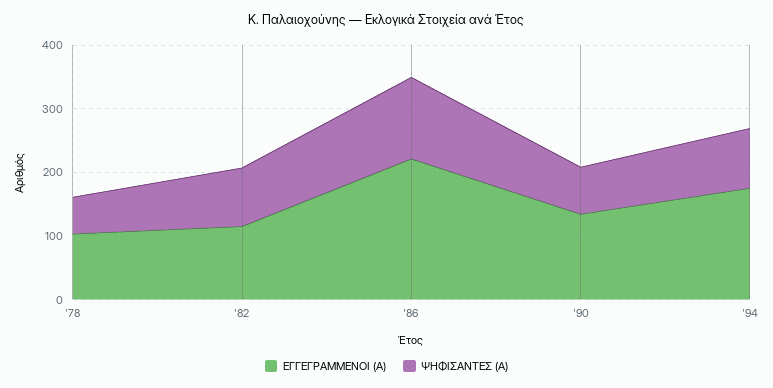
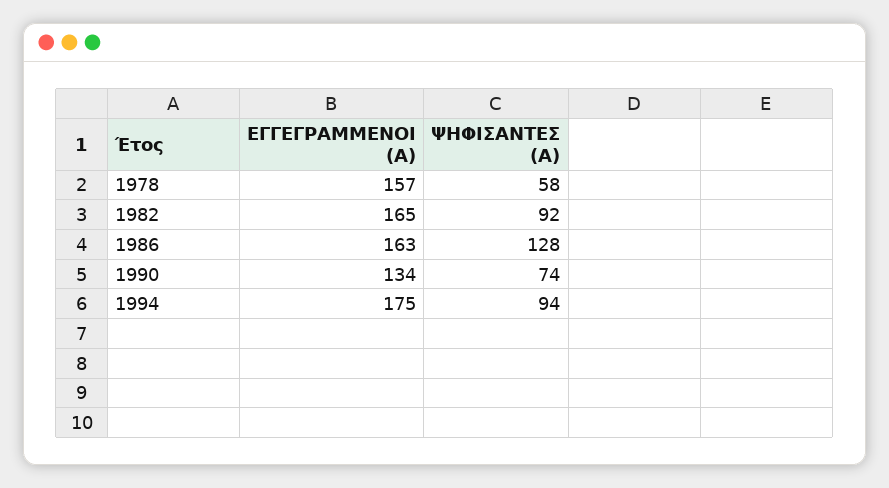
ΕΓΓΕΓΡΑΜΜΕΝΟΙ (Α), '78: 100 -> 157
ΕΓΓΕΓΡΑΜΜΕΝΟΙ (Α), '82: 120 -> 165
ΕΓΓΕΓΡΑΜΜΕΝΟΙ (Α), '86: 220 -> 163

